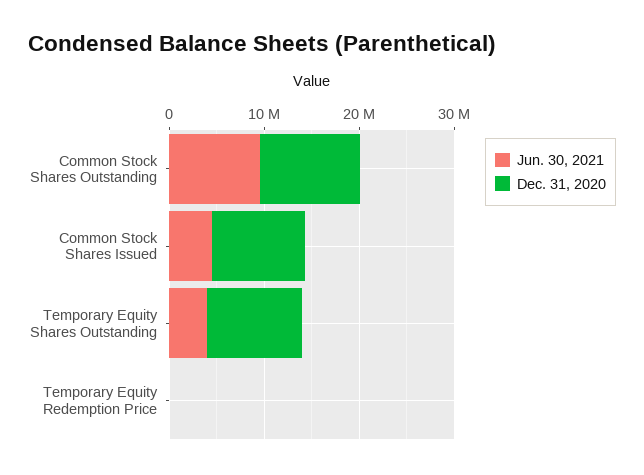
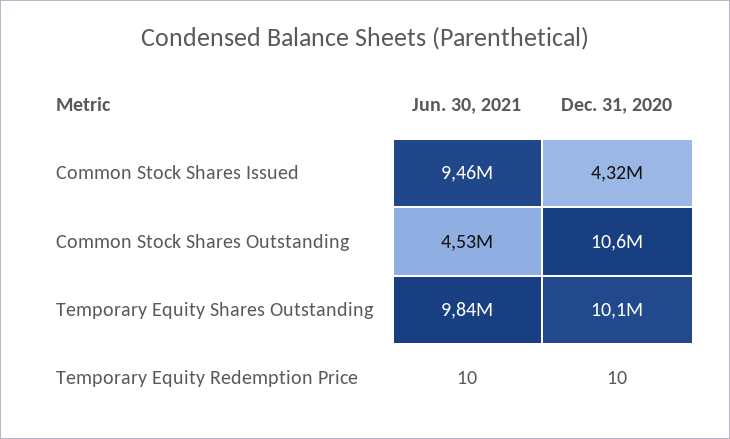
Jun. 30, 2021, Common Stock Shares Outstanding: 10000000 -> 4530000
Jun. 30, 2021, Common Stock Shares Issued: 4000000 -> 9460000
Dec. 31, 2020, Common Stock Shares Issued: 10000000 -> 4320000
Jun. 30, 2021, Temporary Equity Shares Outstanding: 4000000 -> 9840000

